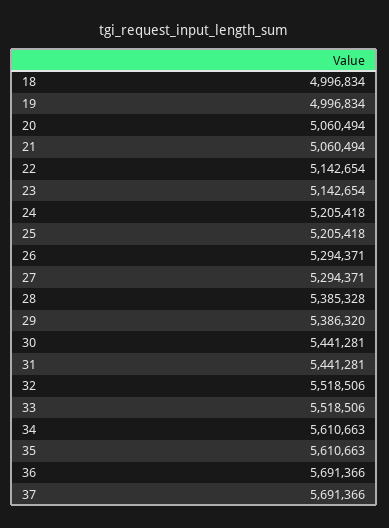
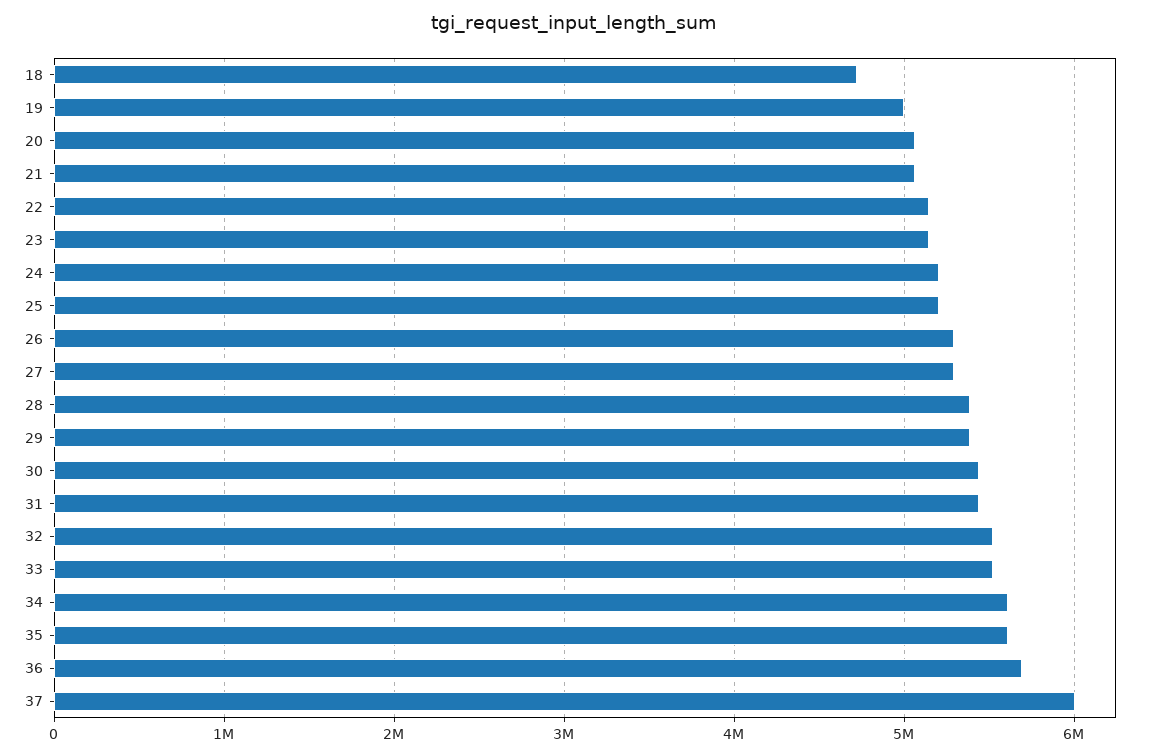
18: 4996834 -> 4700000
37: 5691366 -> 6000000

